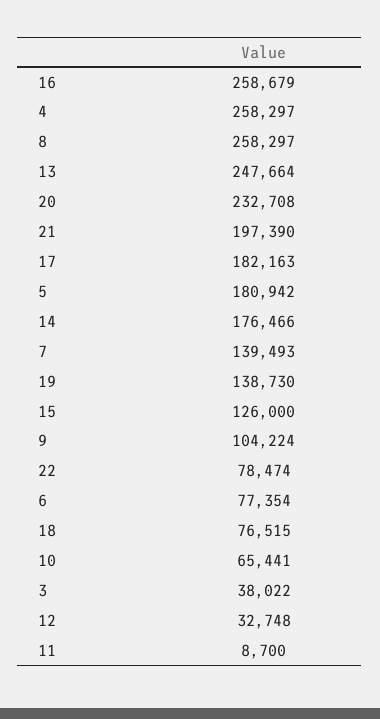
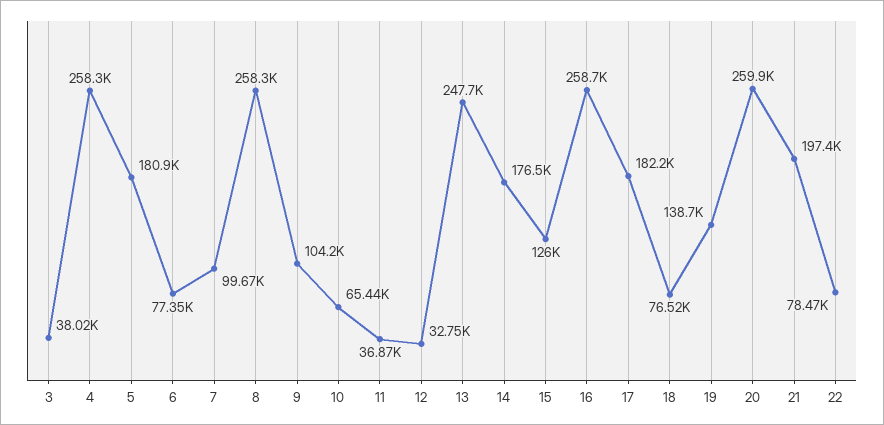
20: 232708 -> 259900
7: 139493 -> 99670
11: 8700 -> 36870

